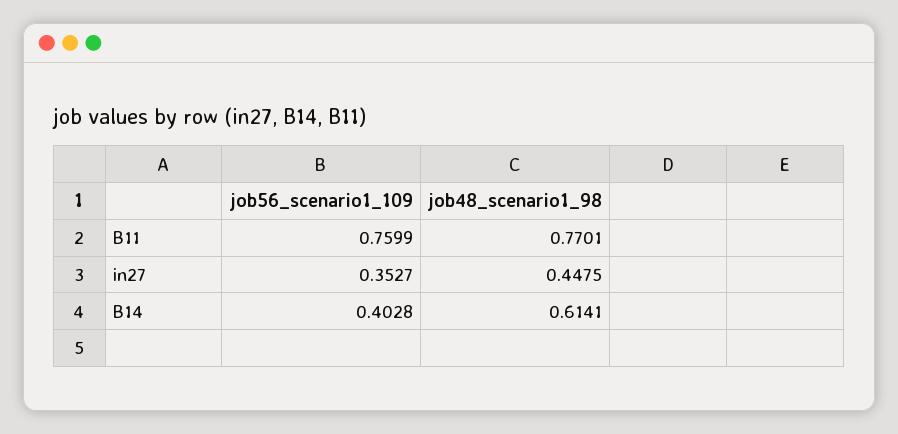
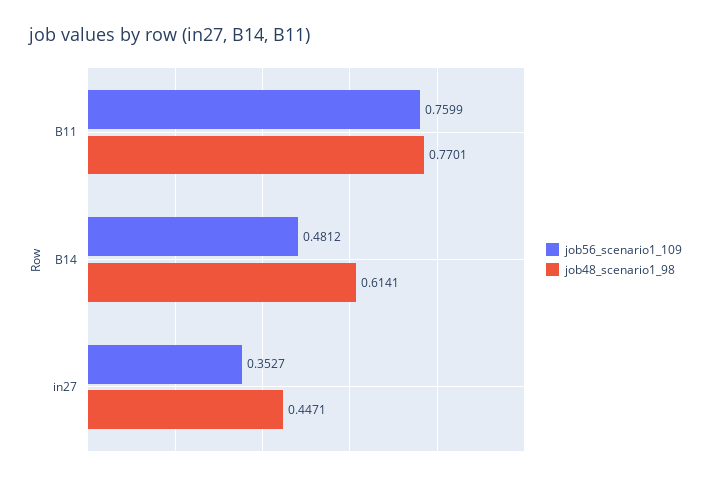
job48_scenario1_98, in27: 0.4475 -> 0.4471
job56_scenario1_109, B14: 0.4028 -> 0.4812

